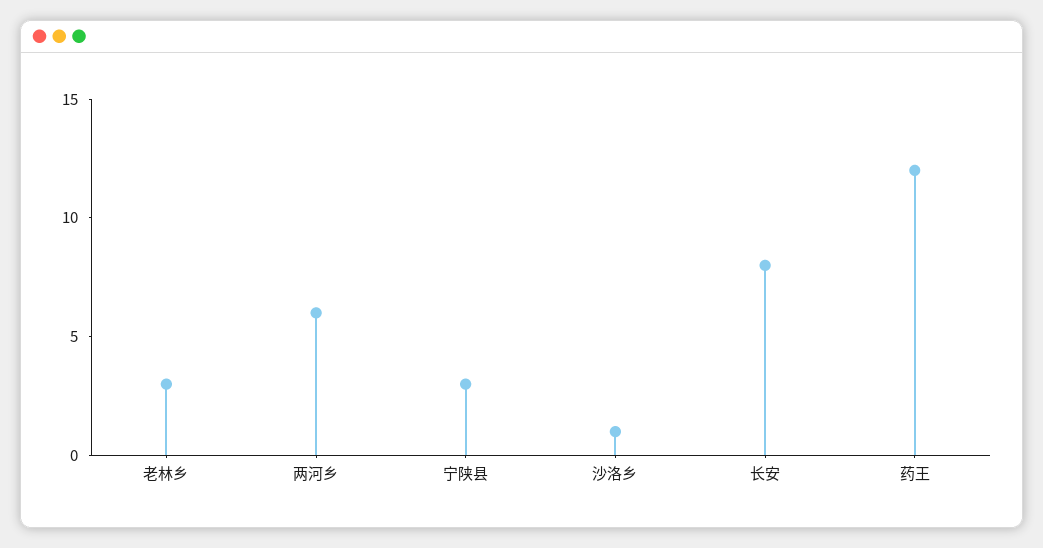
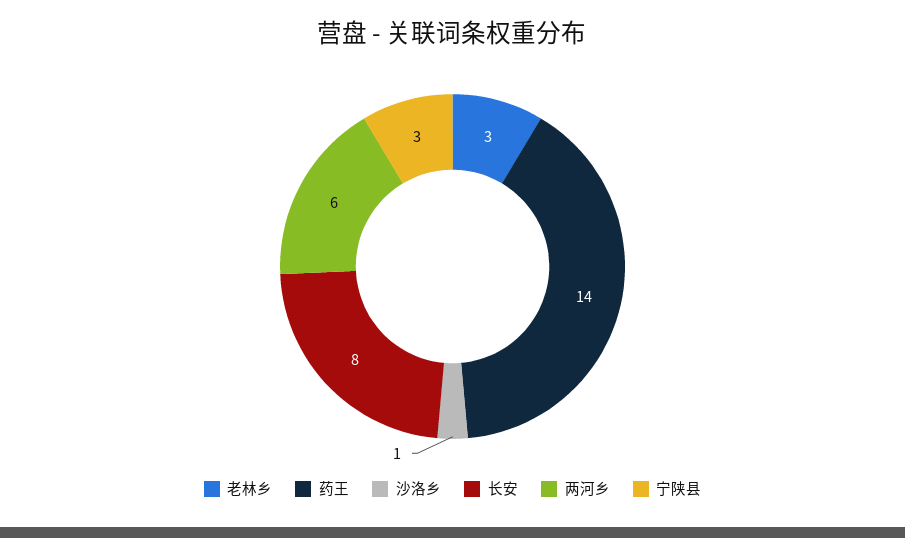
药王: 12 -> 14

